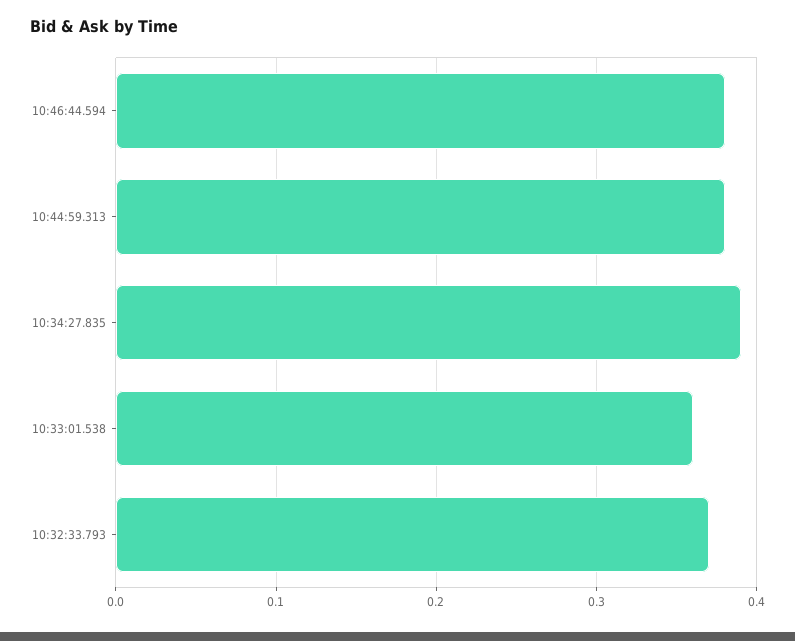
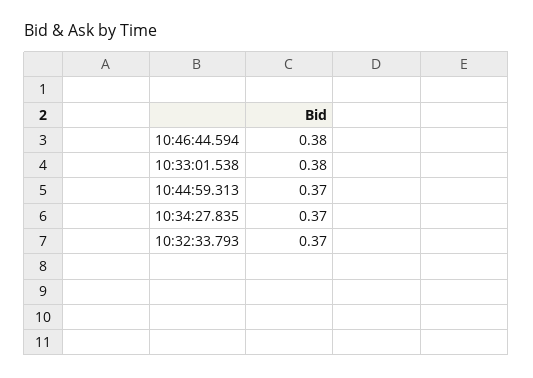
10:44:59.313: 0.38 -> 0.37
10:34:27.835: 0.39 -> 0.37
10:33:01.538: 0.36 -> 0.38

